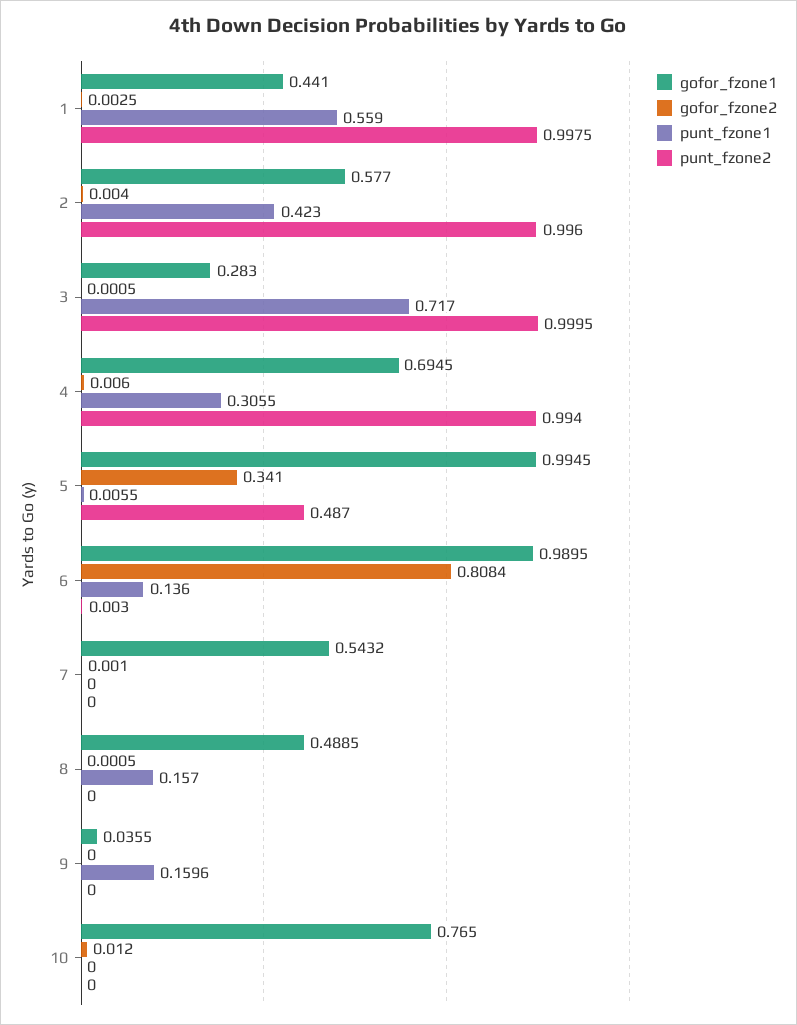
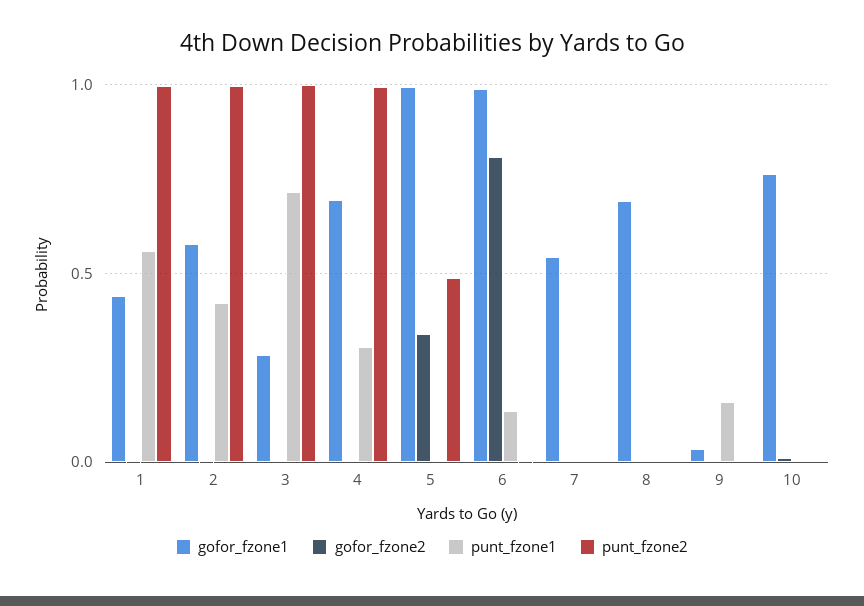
gofor_fzone1, 8: 0.4885 -> 0.7
punt_fzone1, 8: 0.157 -> 0

